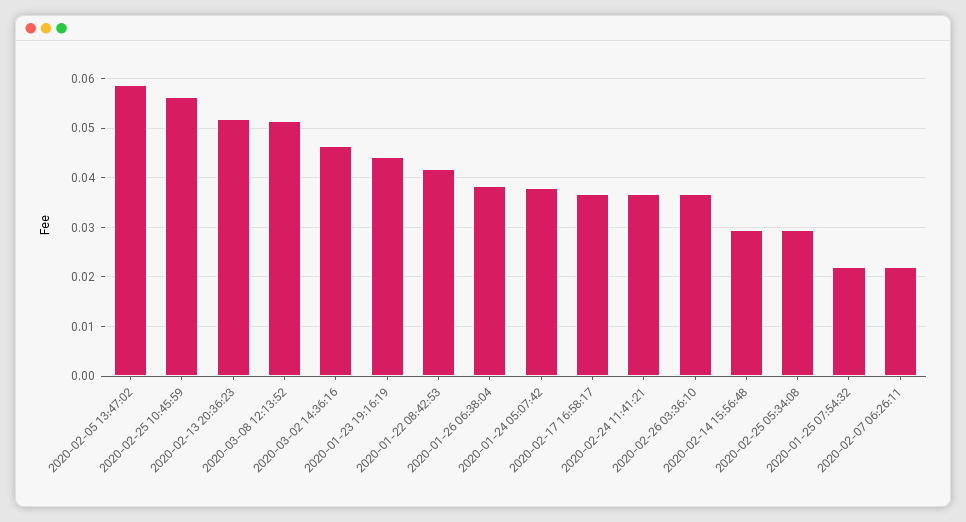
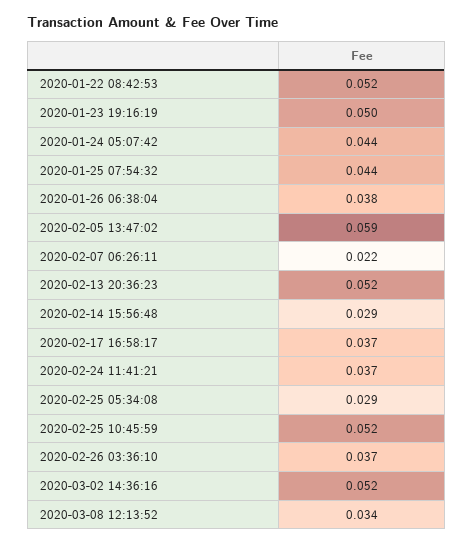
2020-02-25 10:45:59: 0.056 -> 0.052
2020-03-08 12:13:52: 0.052 -> 0.034
2020-03-02 14:36:16: 0.046 -> 0.052
2020-01-23 19:16:19: 0.044 -> 0.05
2020-01-22 08:42:53: 0.042 -> 0.052
2020-01-24 05:07:42: 0.038 -> 0.044
2020-01-25 07:54:32: 0.022 -> 0.044

